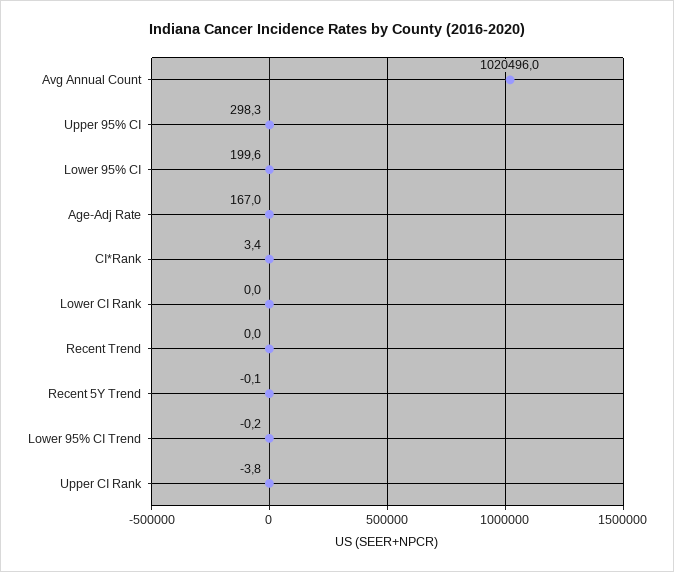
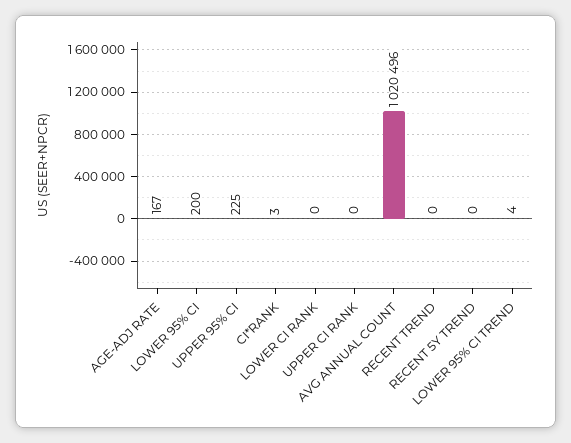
Upper 95% CI: 298.3 -> 225
Lower 95% CI Trend: -0.2 -> 4
Upper CI Rank: -3.8 -> 0

